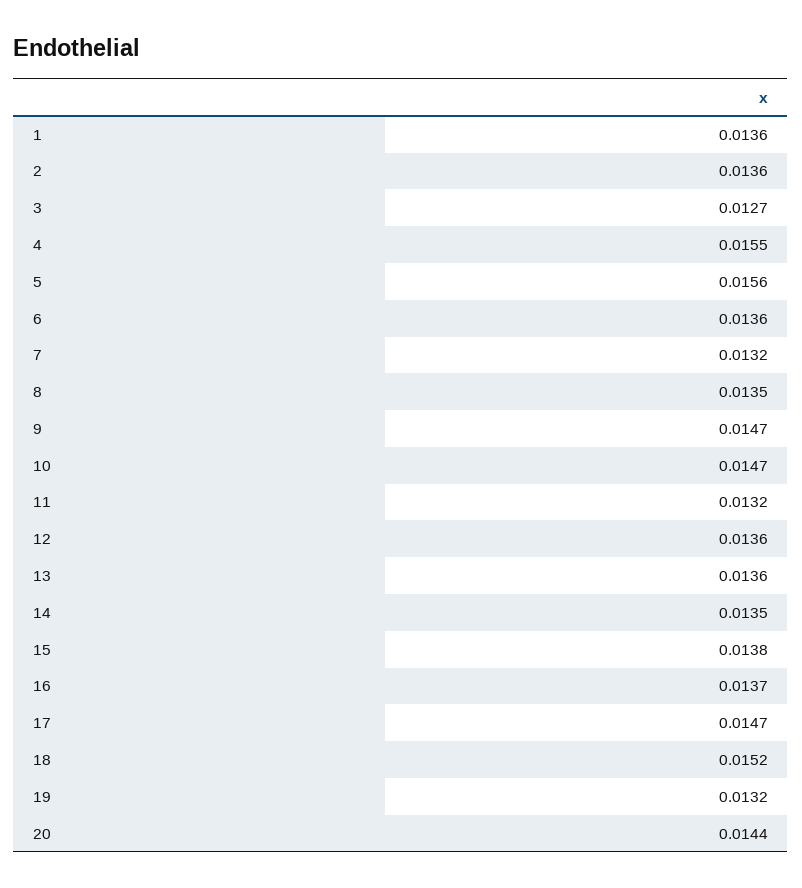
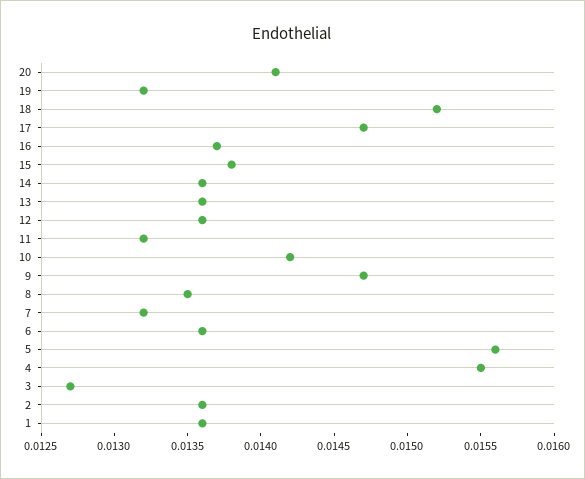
10: 0.0147 -> 0.0142
14: 0.0135 -> 0.0136
20: 0.0144 -> 0.0141

